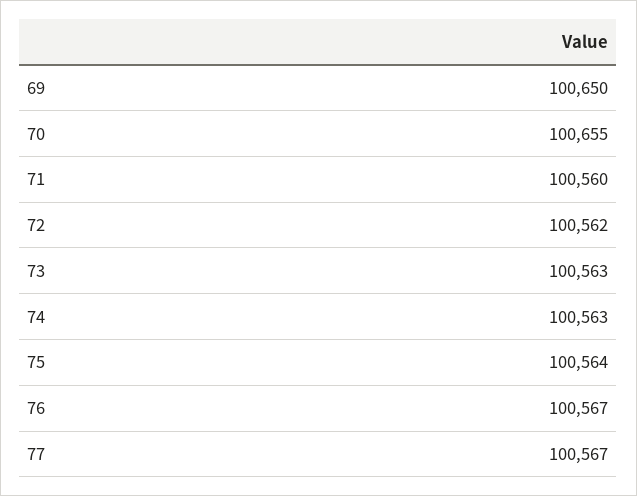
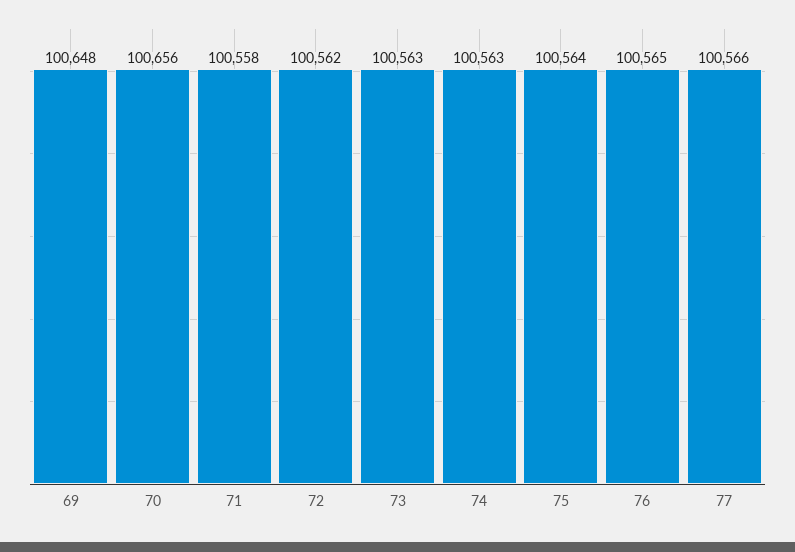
69: 100650 -> 100648
70: 100655 -> 100656
71: 100560 -> 100558
76: 100567 -> 100565
77: 100567 -> 100566

